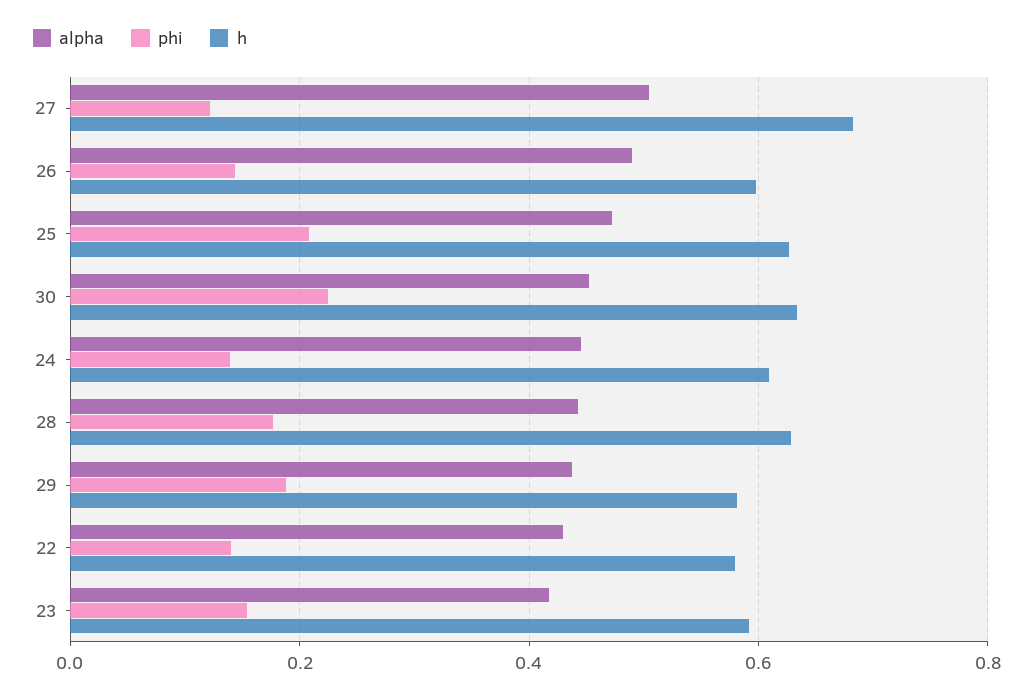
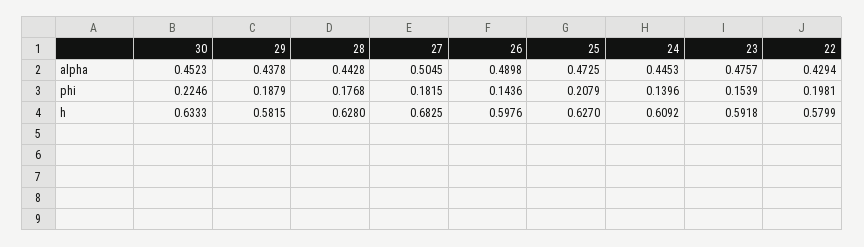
phi, 27: 0.12 -> 0.1815
phi, 22: 0.14 -> 0.1981
alpha, 23: 0.42 -> 0.4757

